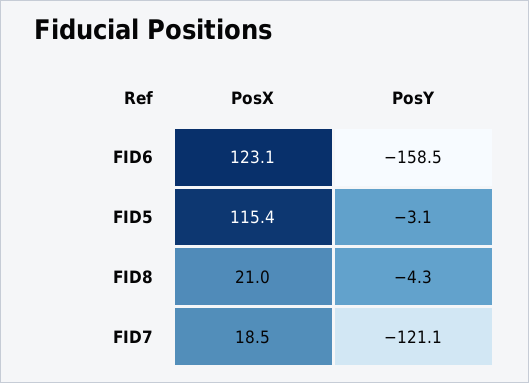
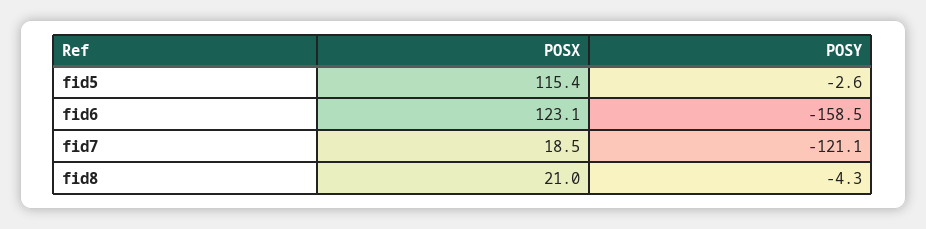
PosY, FID5: -3.1 -> -2.6

